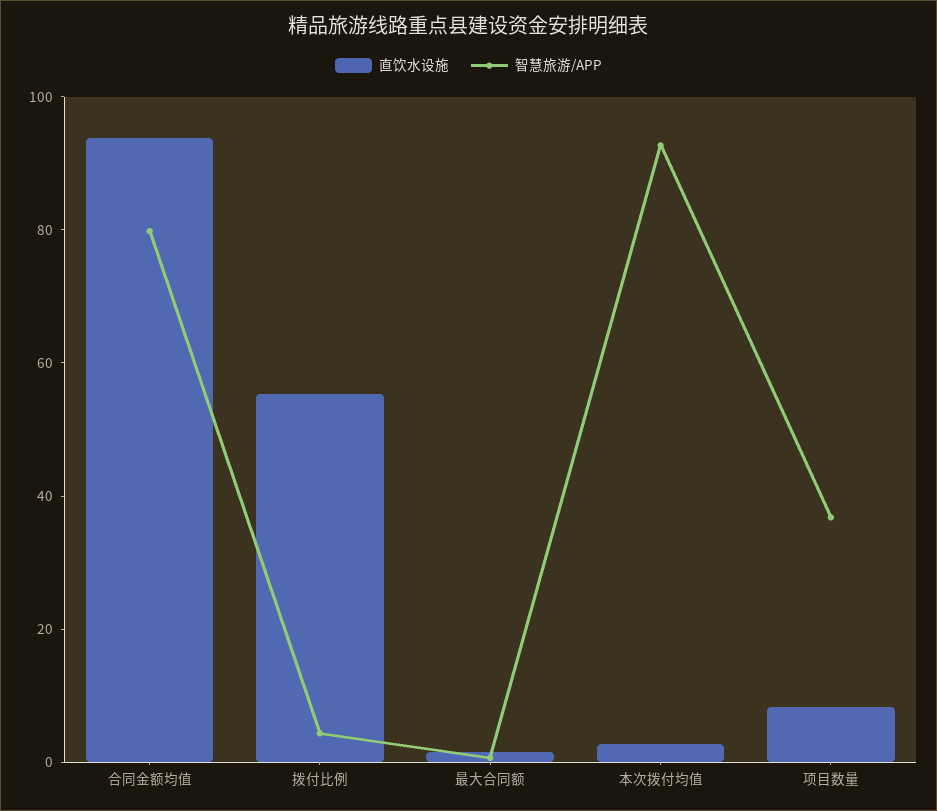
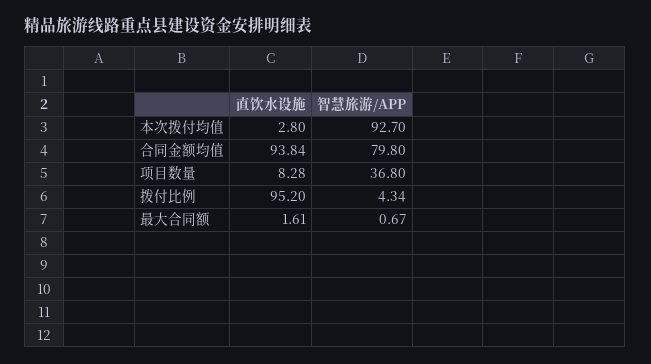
直饮水设施, 拨付比例: 55 -> 95.2

